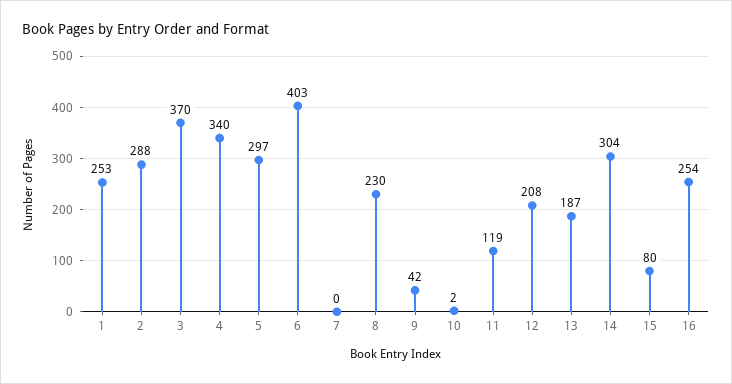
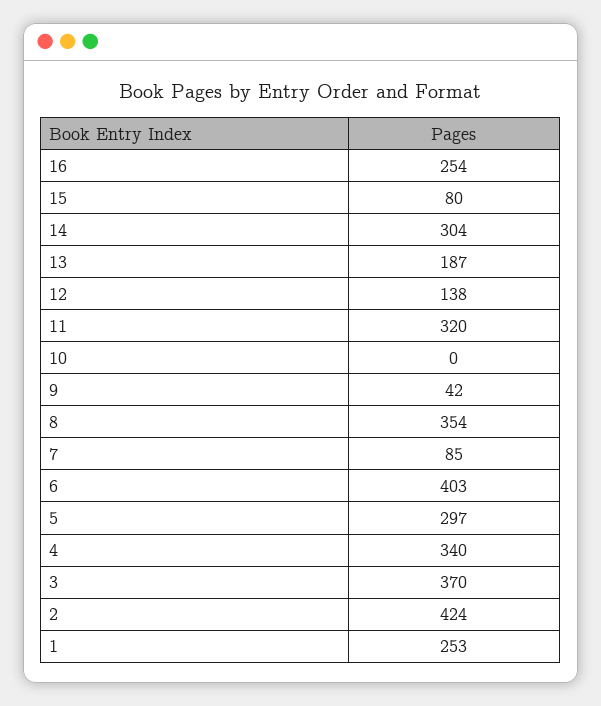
2: 288 -> 424
7: 0 -> 85
8: 230 -> 354
10: 2 -> 0
11: 119 -> 320
12: 208 -> 138

